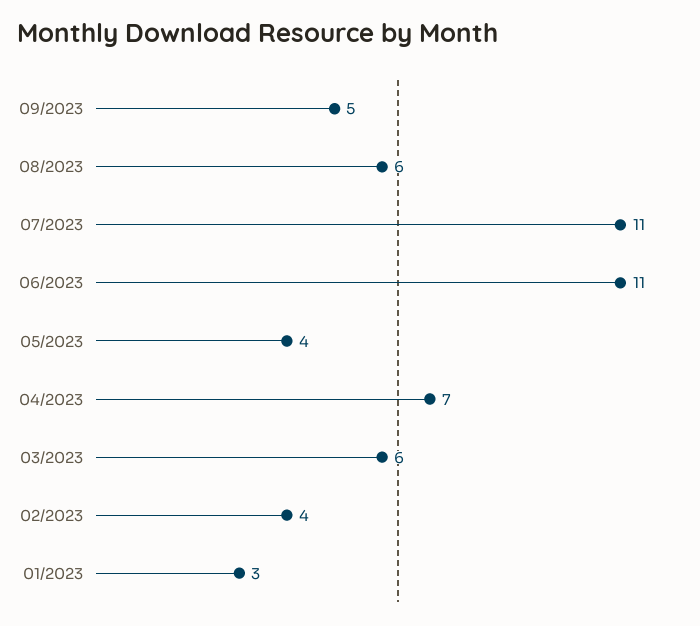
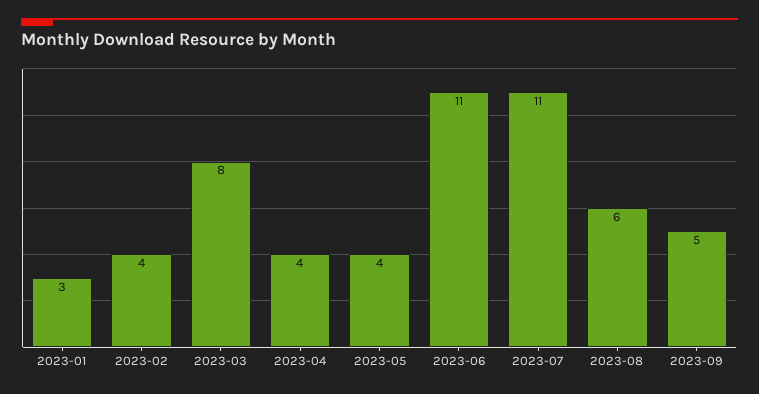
04/2023: 7 -> 4
03/2023: 6 -> 8

